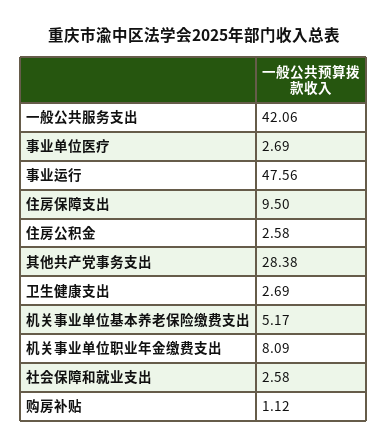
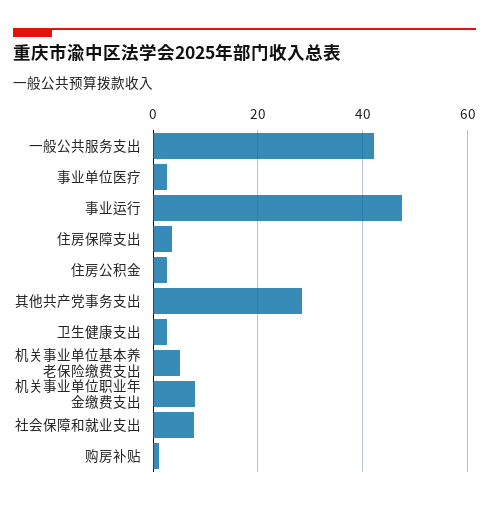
住房保障支出: 9.5 -> 4
社会保障和就业支出: 2.58 -> 8

